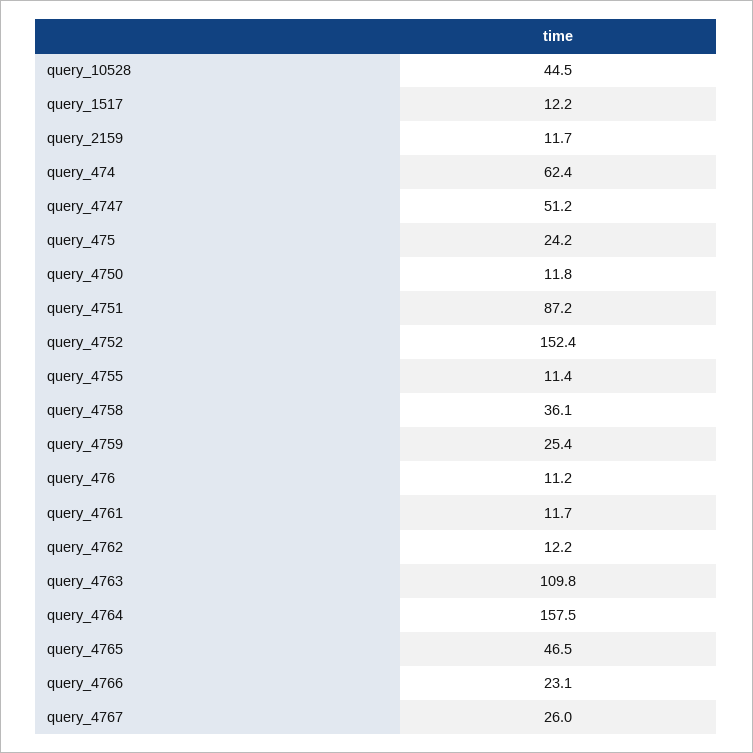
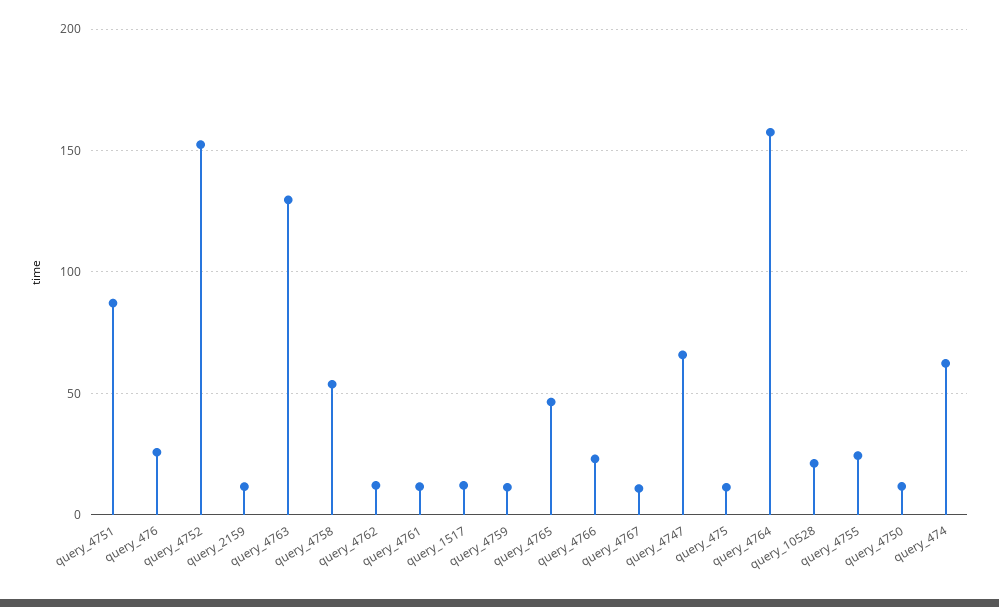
query_10528: 44.5 -> 20
query_4747: 51.2 -> 65
query_475: 24.2 -> 10
query_4755: 11.4 -> 25
query_4758: 36.1 -> 55
query_4759: 25.4 -> 10
query_476: 11.2 -> 25
query_4763: 109.8 -> 130
query_4767: 26 -> 10

